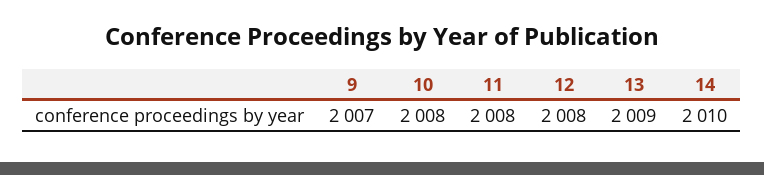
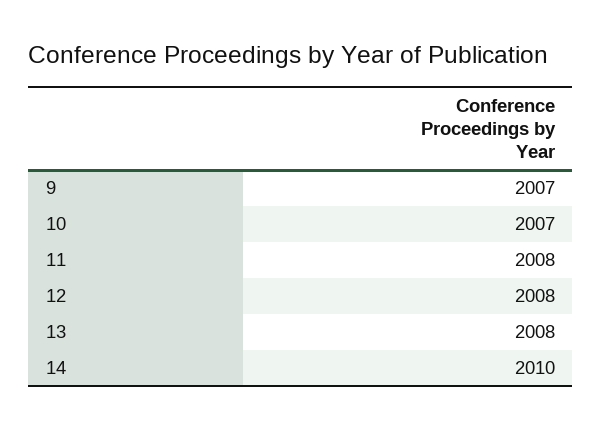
10: 2008 -> 2007
13: 2009 -> 2008

